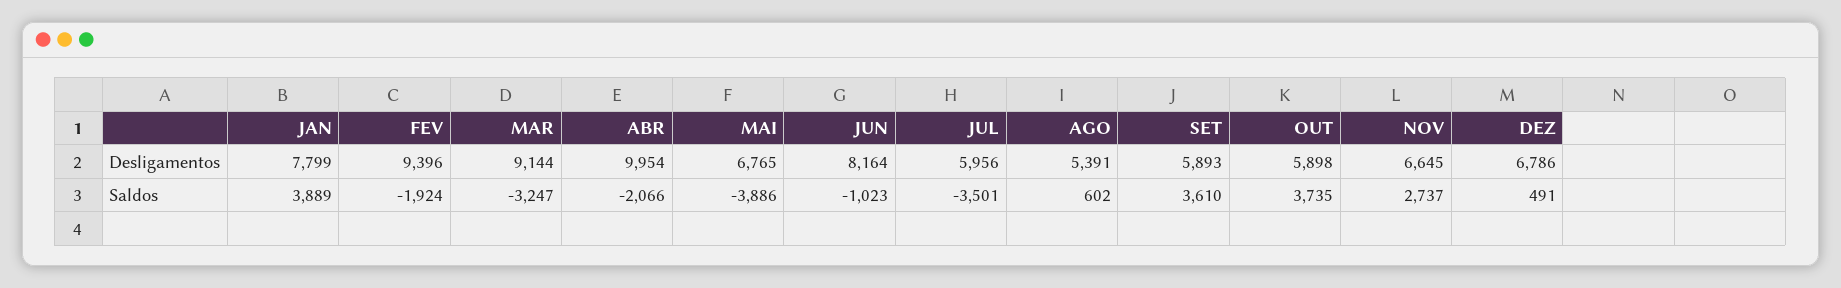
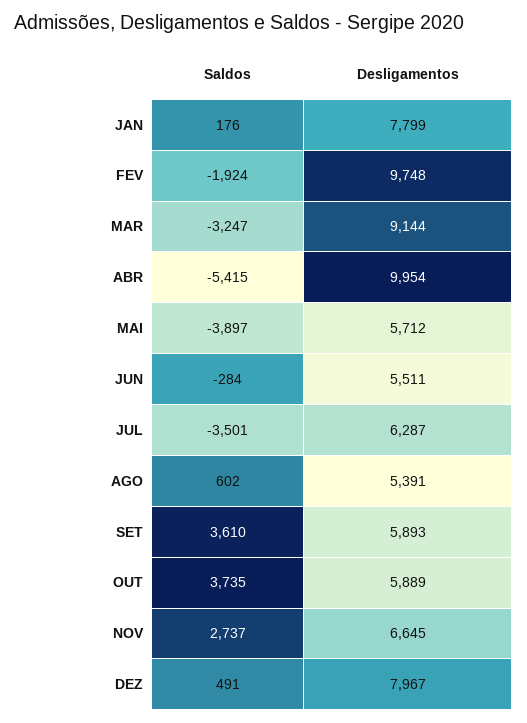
FEV, Desligamentos: 9396 -> 9748
MAI, Desligamentos: 6765 -> 5712
JUN, Desligamentos: 8164 -> 5511
JUL, Desligamentos: 5956 -> 6287
OUT, Desligamentos: 5898 -> 5889
DEZ, Desligamentos: 6786 -> 7967
JAN, Saldos: 3889 -> 176
ABR, Saldos: -2066 -> -5415
MAI, Saldos: -3886 -> -3897
JUN, Saldos: -1023 -> -284

